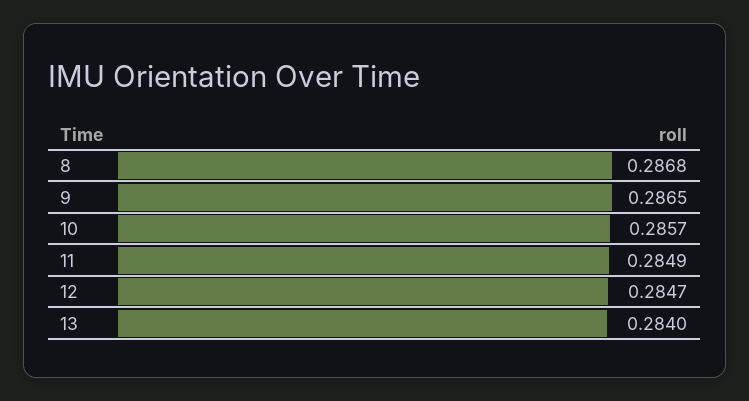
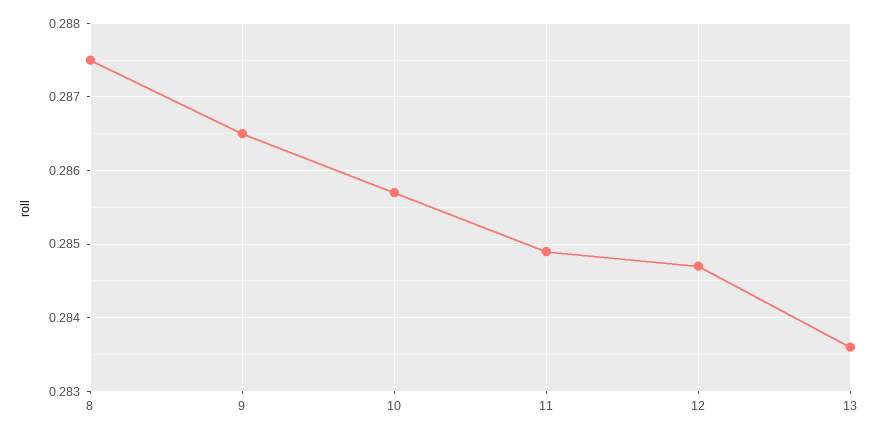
8: 0.2868 -> 0.2875
13: 0.284 -> 0.2836

